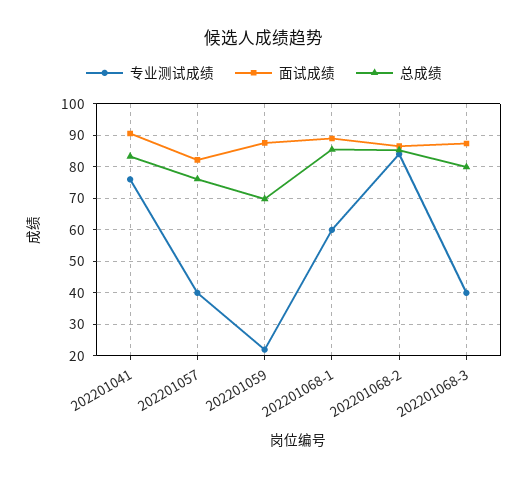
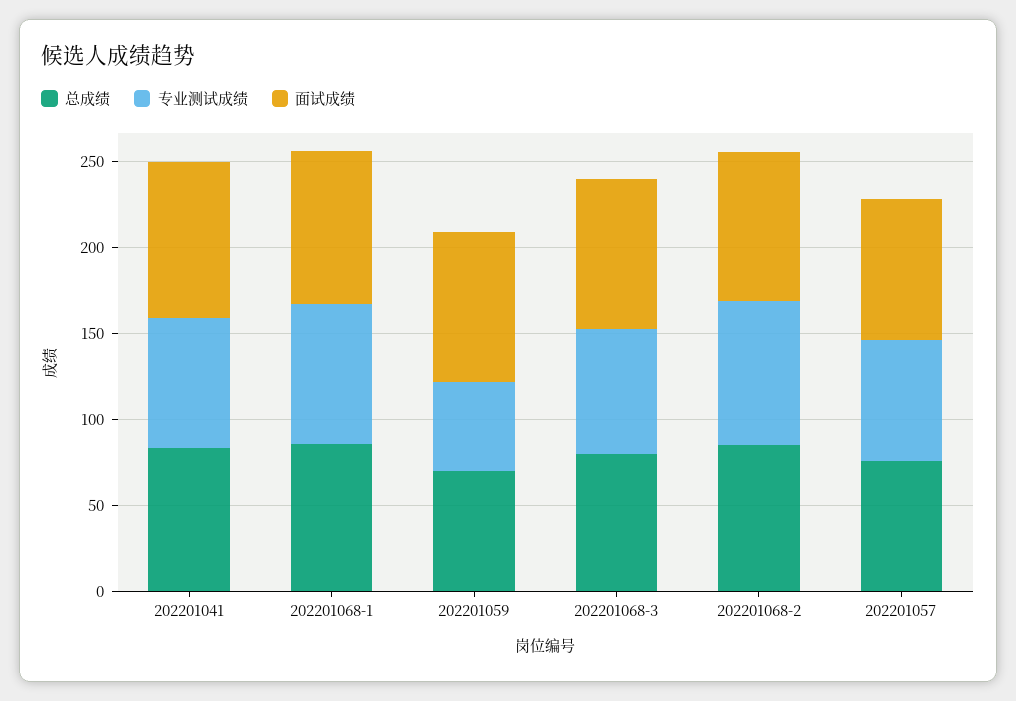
专业测试成绩, 202201057: 40 -> 70
专业测试成绩, 202201059: 22 -> 50
专业测试成绩, 202201068-1: 60 -> 80
专业测试成绩, 202201068-3: 40 -> 70

